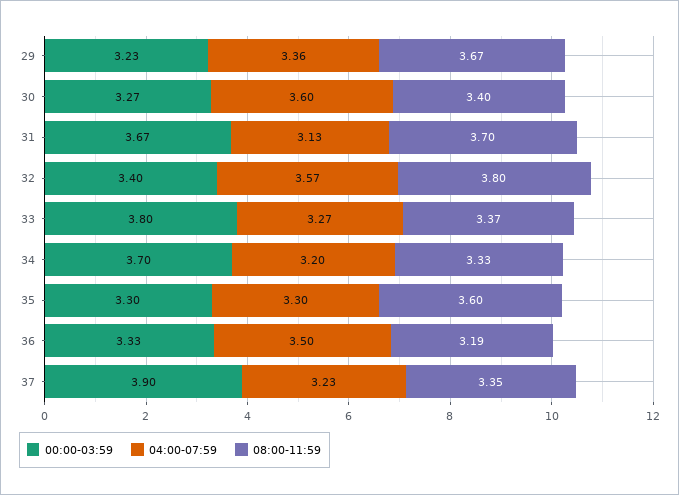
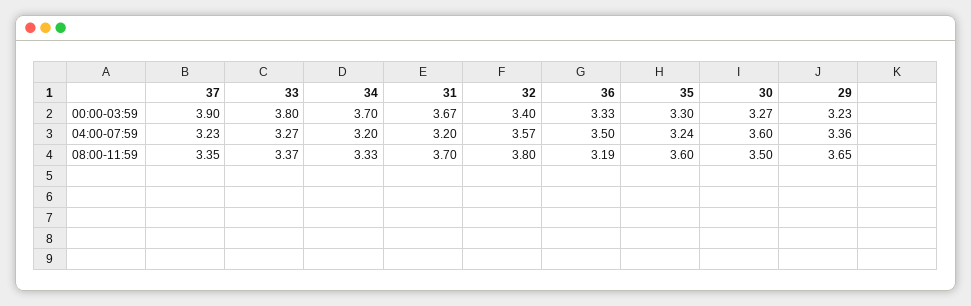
08:00-11:59, 29: 3.67 -> 3.65
08:00-11:59, 30: 3.4 -> 3.5
04:00-07:59, 31: 3.13 -> 3.2
04:00-07:59, 35: 3.3 -> 3.24

